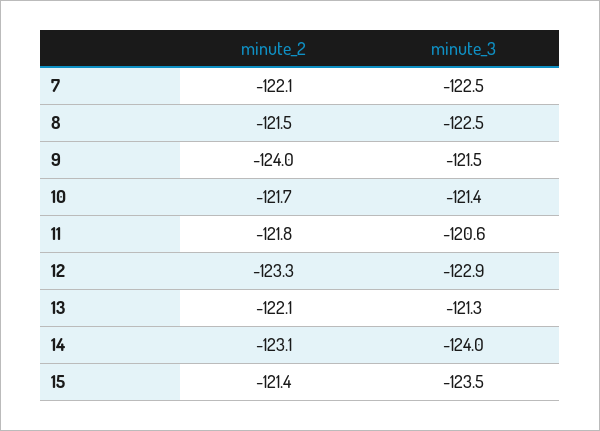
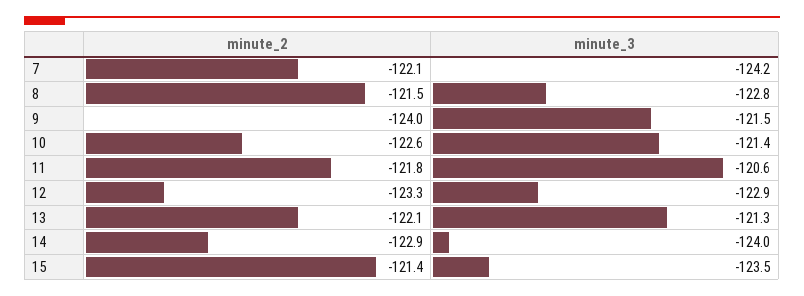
minute_3, 7: -122.5 -> -124.2
minute_3, 8: -122.5 -> -122.8
minute_2, 10: -121.7 -> -122.6
minute_2, 14: -123.1 -> -122.9

